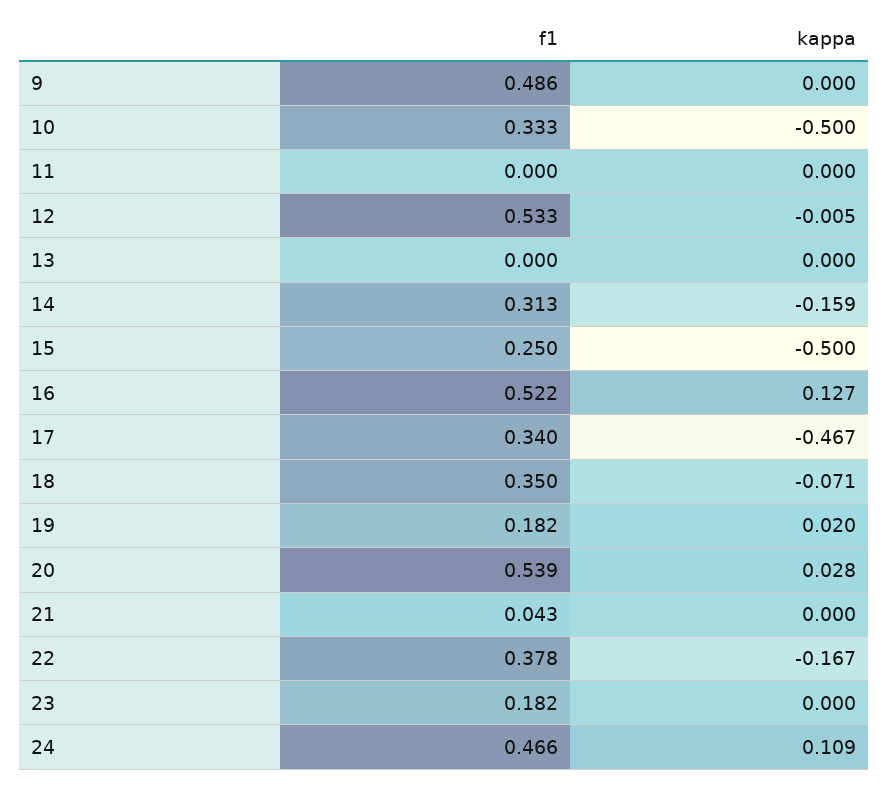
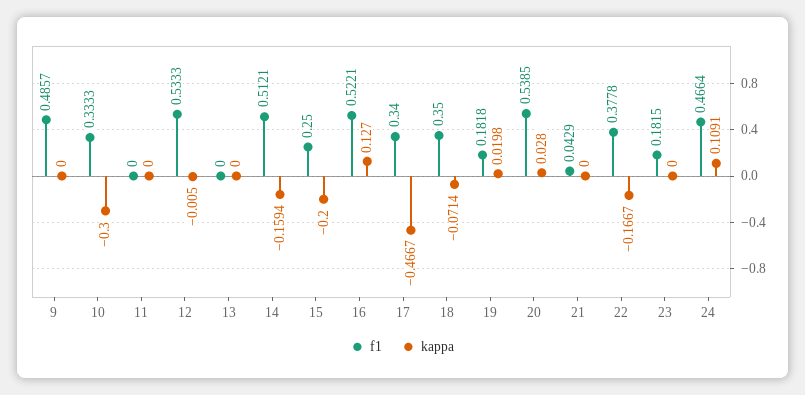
kappa, 10: -0.5 -> -0.3
f1, 14: 0.313 -> 0.5121
kappa, 15: -0.5 -> -0.2

